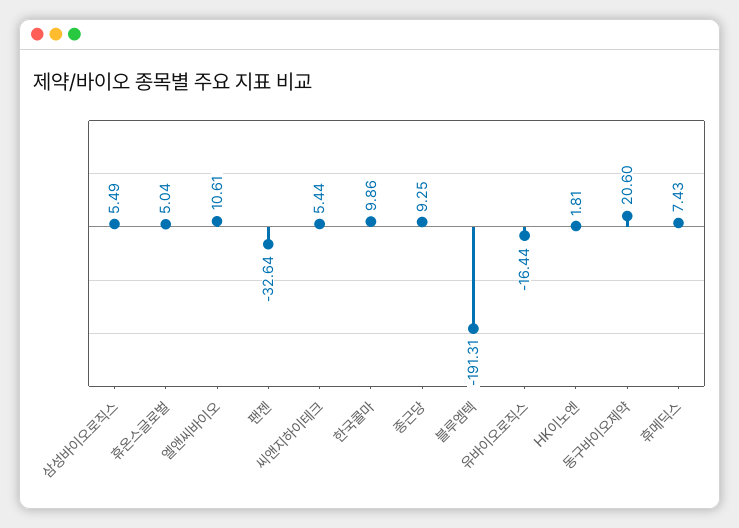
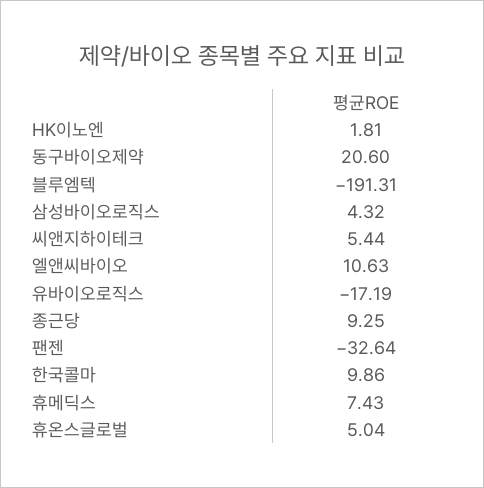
삼성바이오로직스: 5.49 -> 4.32
엘앤씨바이오: 10.61 -> 10.63
유바이오로직스: -16.44 -> -17.19

